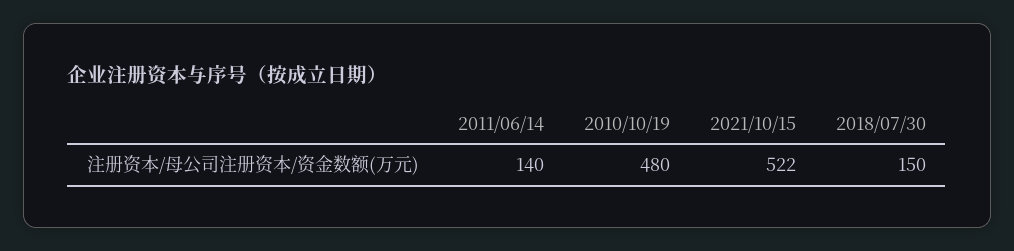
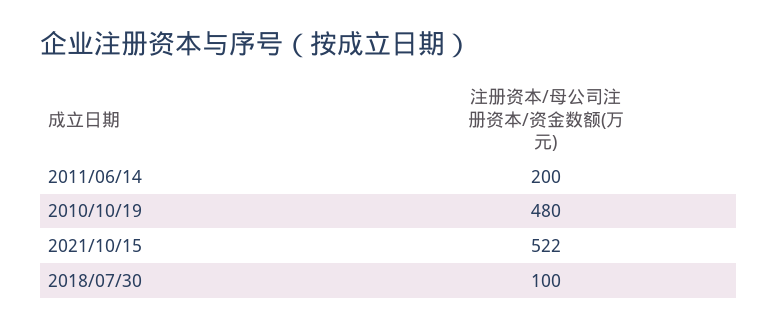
2011/06/14: 140 -> 200
2018/07/30: 150 -> 100

